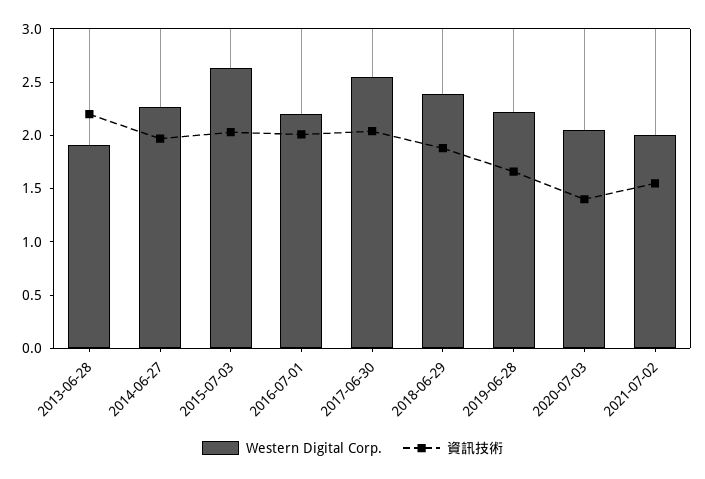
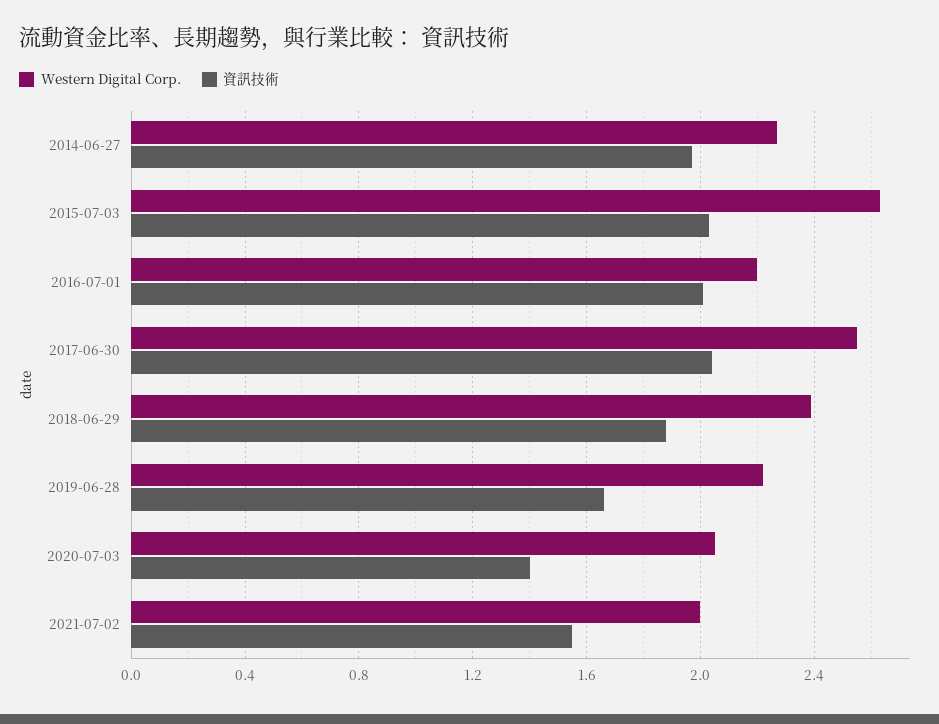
Western Digital Corp., 2013-06-28: 1.9 -> none
資訊技術, 2013-06-28: 2.2 -> none

